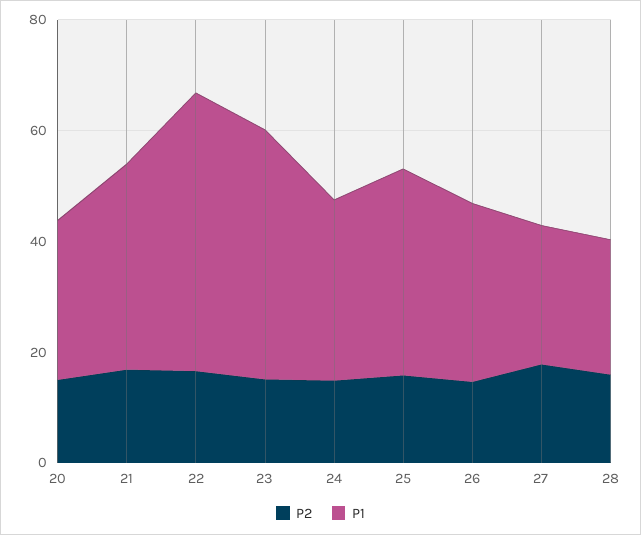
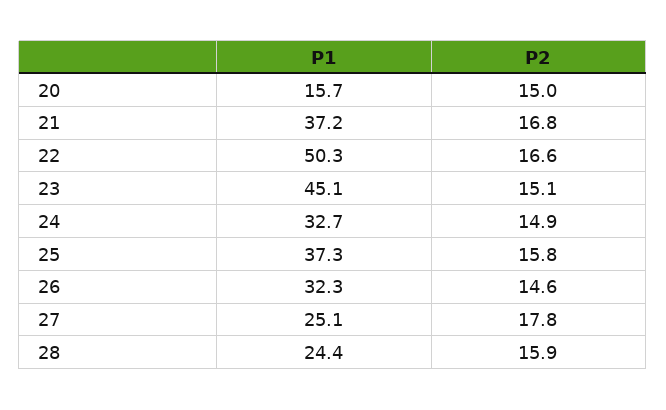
P1, 20: 30 -> 15.7

